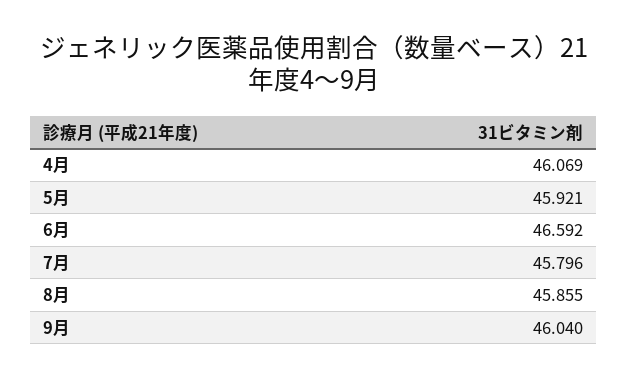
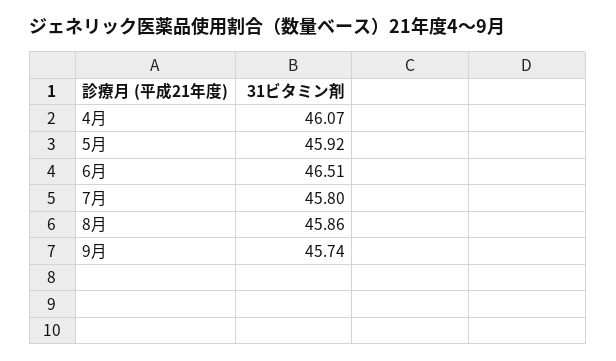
6月: 46.592 -> 46.51
9月: 46.04 -> 45.74

